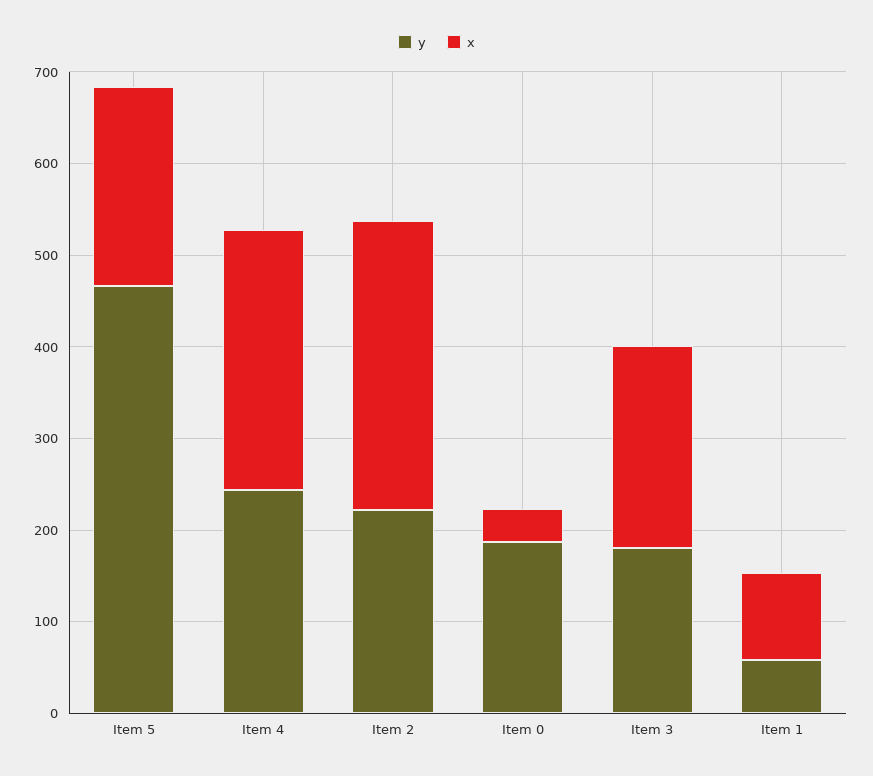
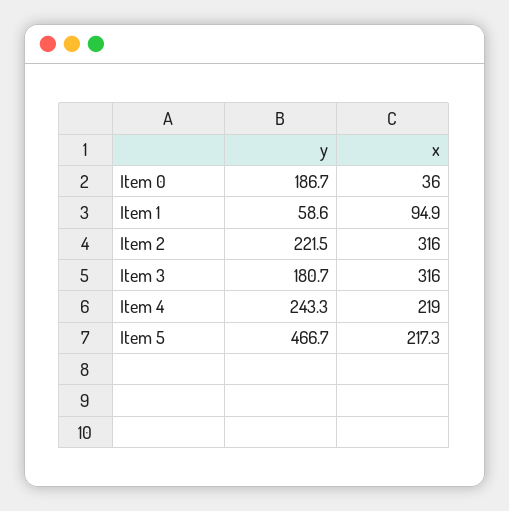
x, Item 4: 280 -> 219
x, Item 3: 220 -> 316

